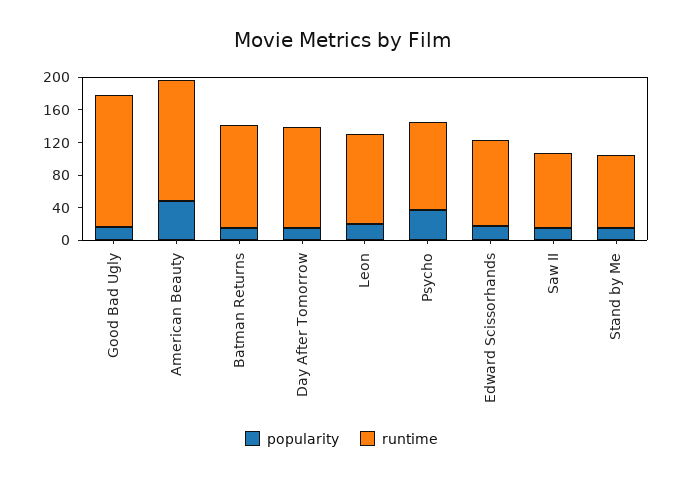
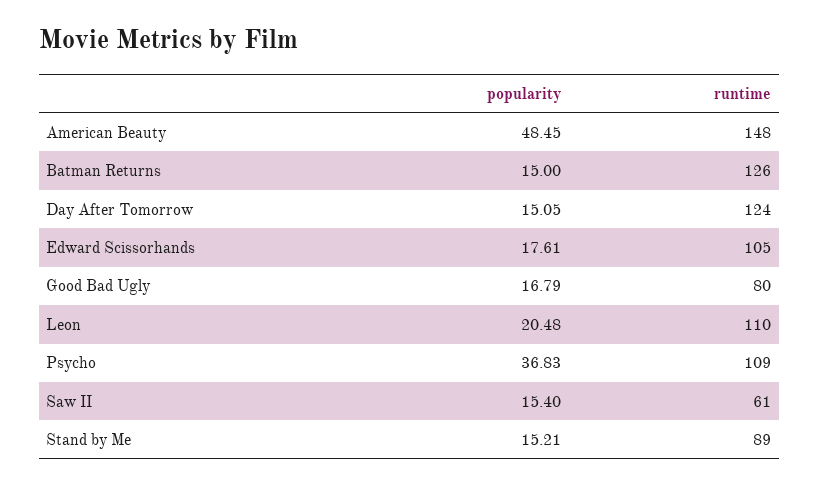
runtime, Good Bad Ugly: 160 -> 80
runtime, Saw II: 90 -> 61

